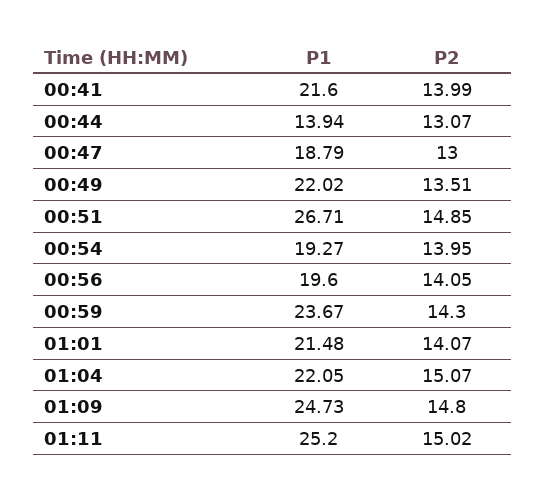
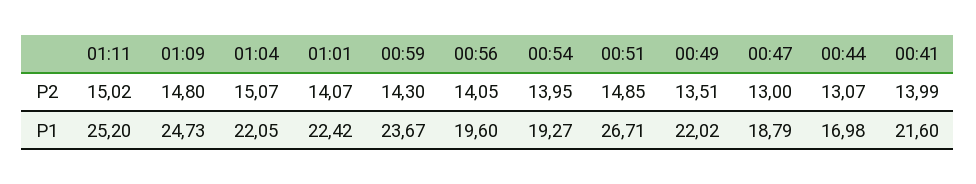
P1, 00:44: 13.94 -> 16.98
P1, 01:01: 21.48 -> 22.42

